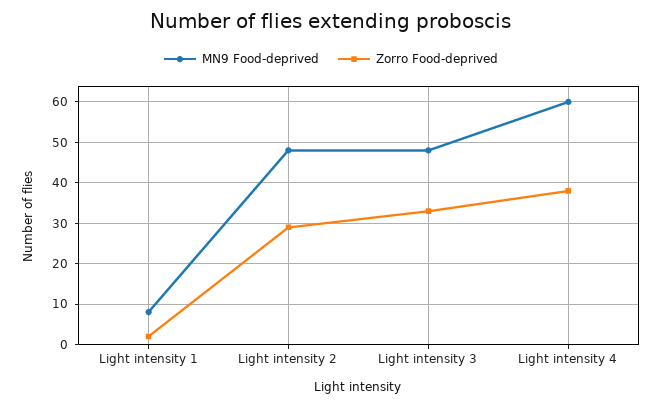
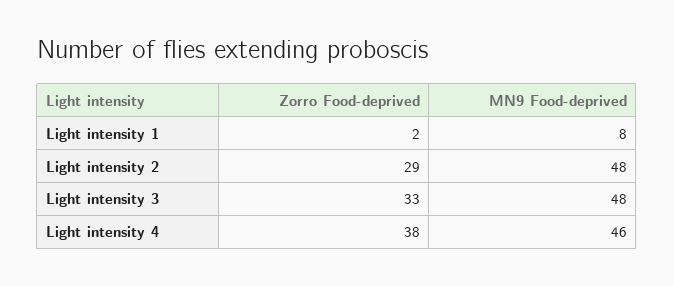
MN9 Food-deprived, Light intensity 4: 60 -> 46

